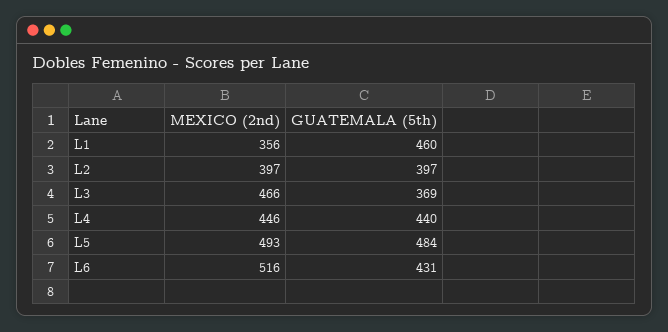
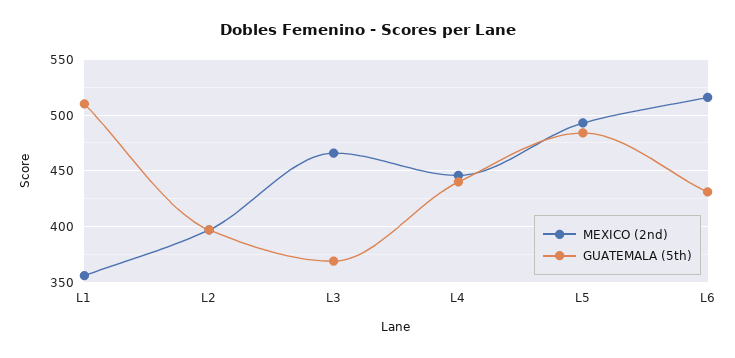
GUATEMALA (5th), L1: 460 -> 510

